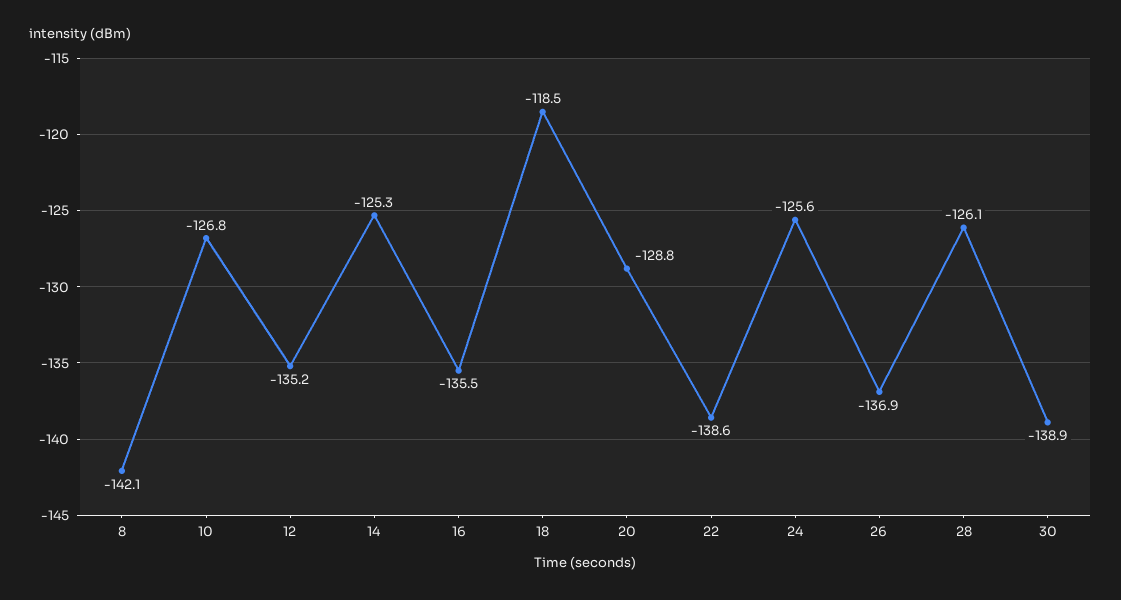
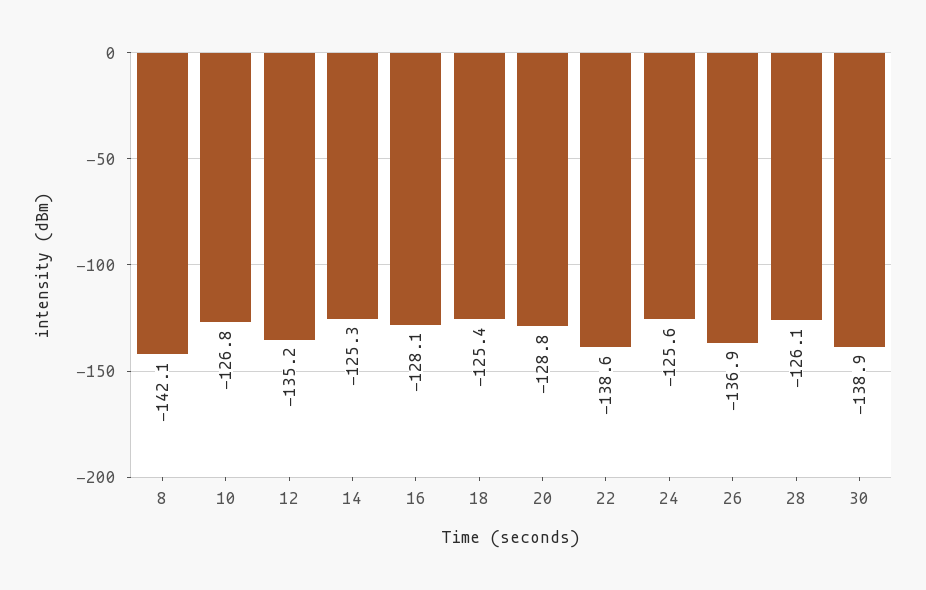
16: -135.5 -> -128.1
18: -118.5 -> -125.4

